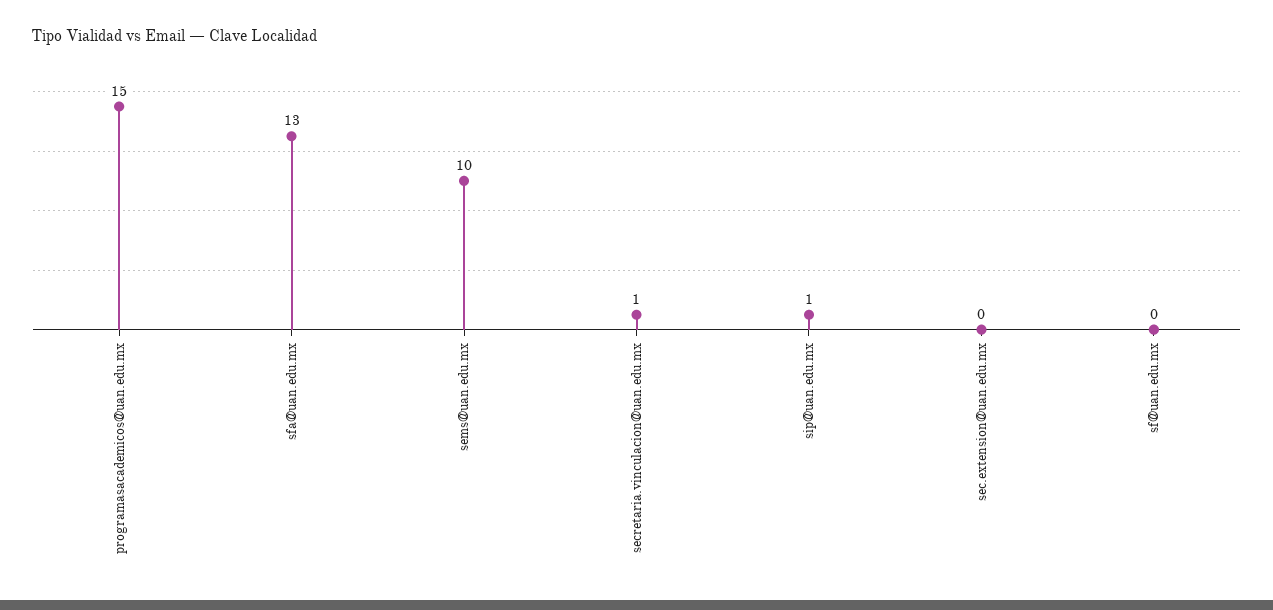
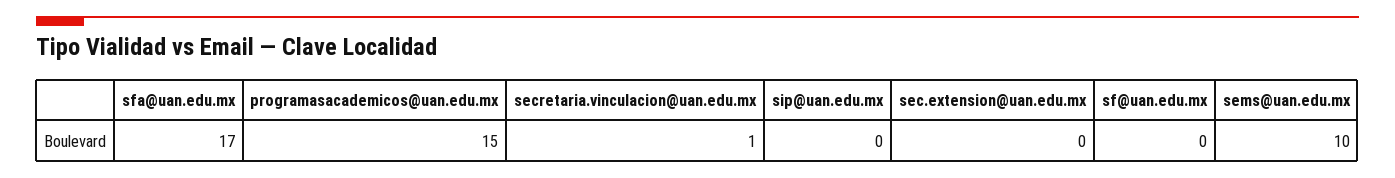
sfa@uan.edu.mx: 13 -> 17
sip@uan.edu.mx: 1 -> 0

